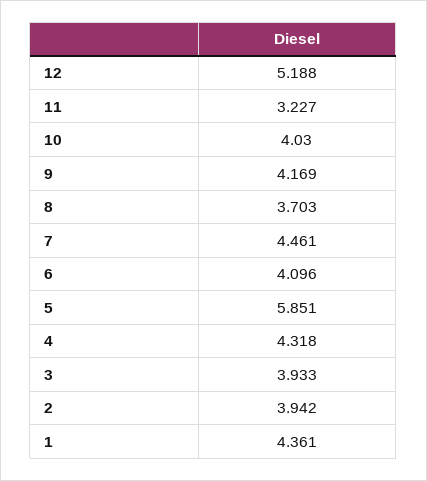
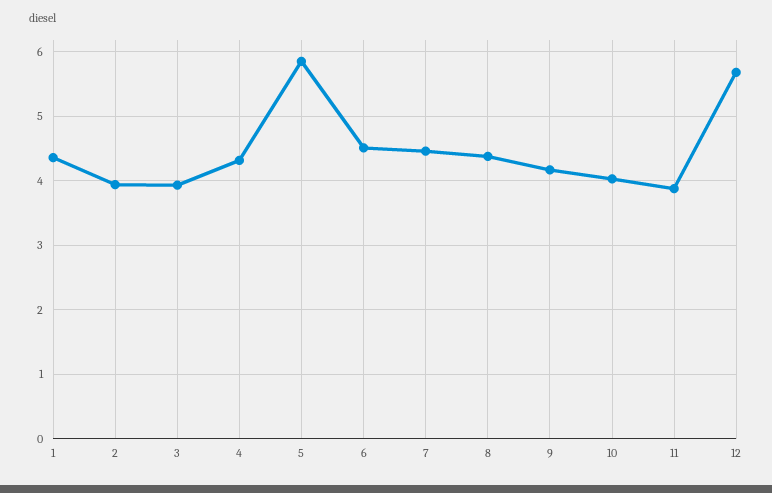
12: 5.188 -> 5.7
11: 3.227 -> 3.9
8: 3.703 -> 4.4
6: 4.096 -> 4.5

